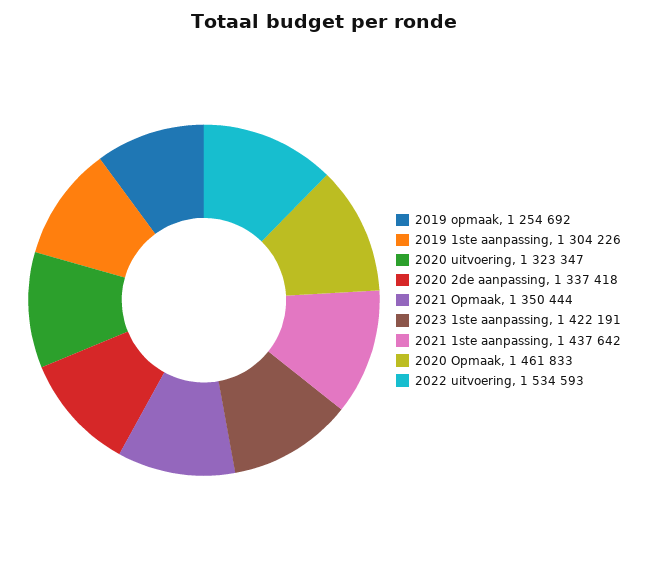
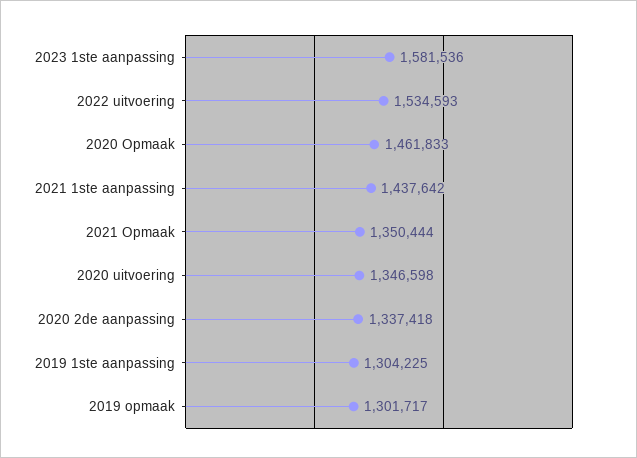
2019 opmaak: 1254692 -> 1301717
2019 1ste aanpassing: 1304226 -> 1304225
2020 uitvoering: 1323347 -> 1346598
2023 1ste aanpassing: 1422191 -> 1581536

